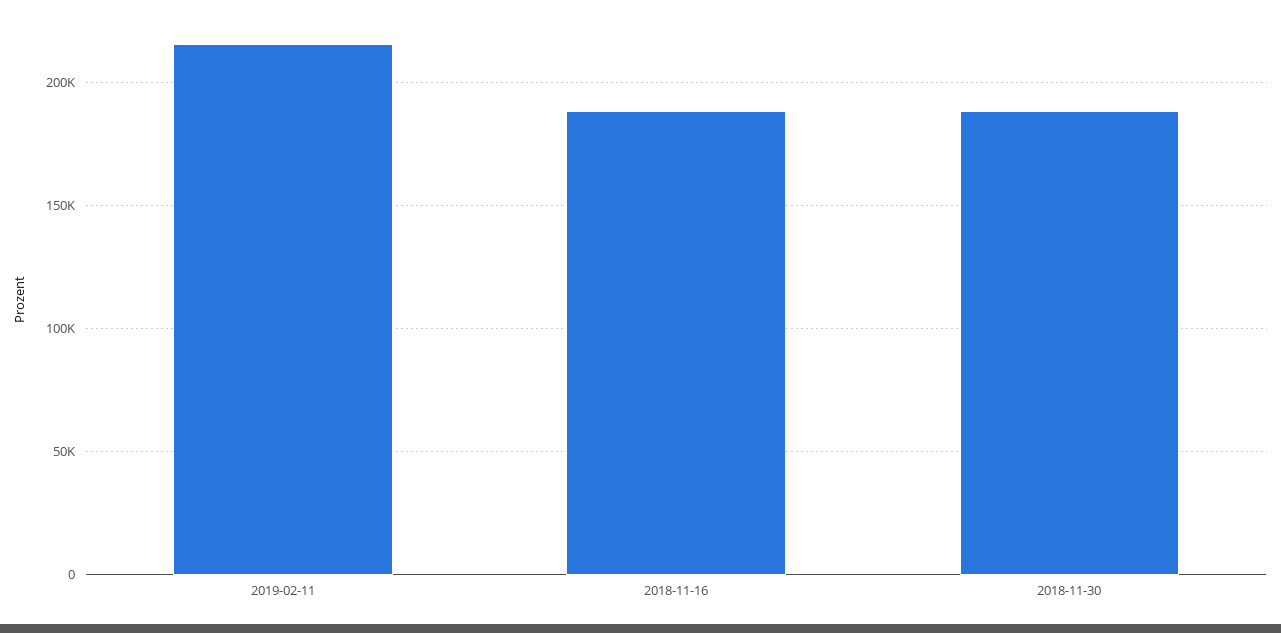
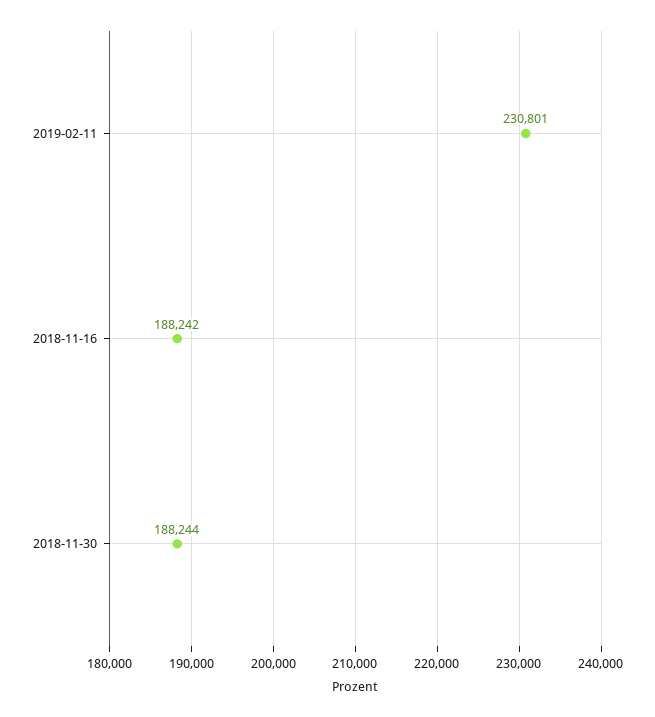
2019-02-11: 215000 -> 230801

